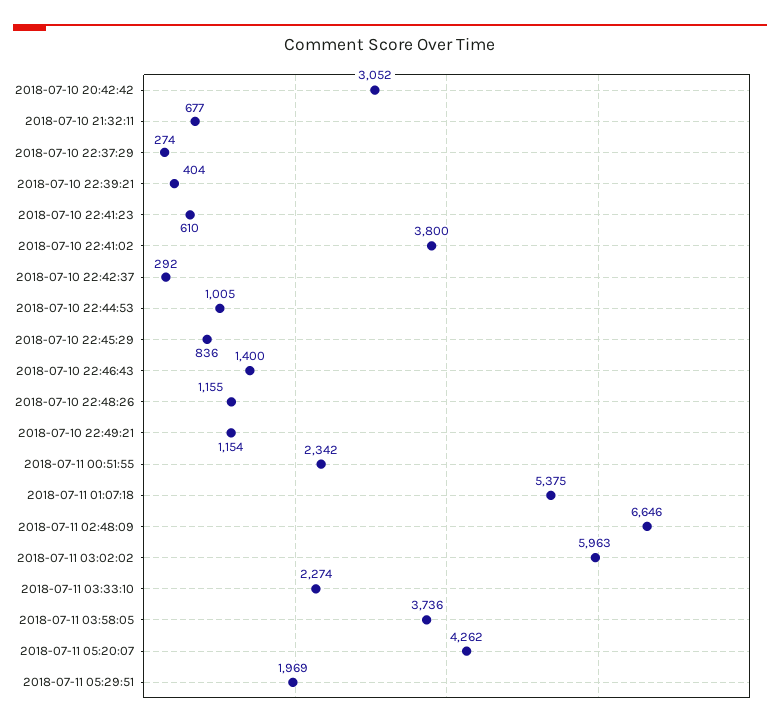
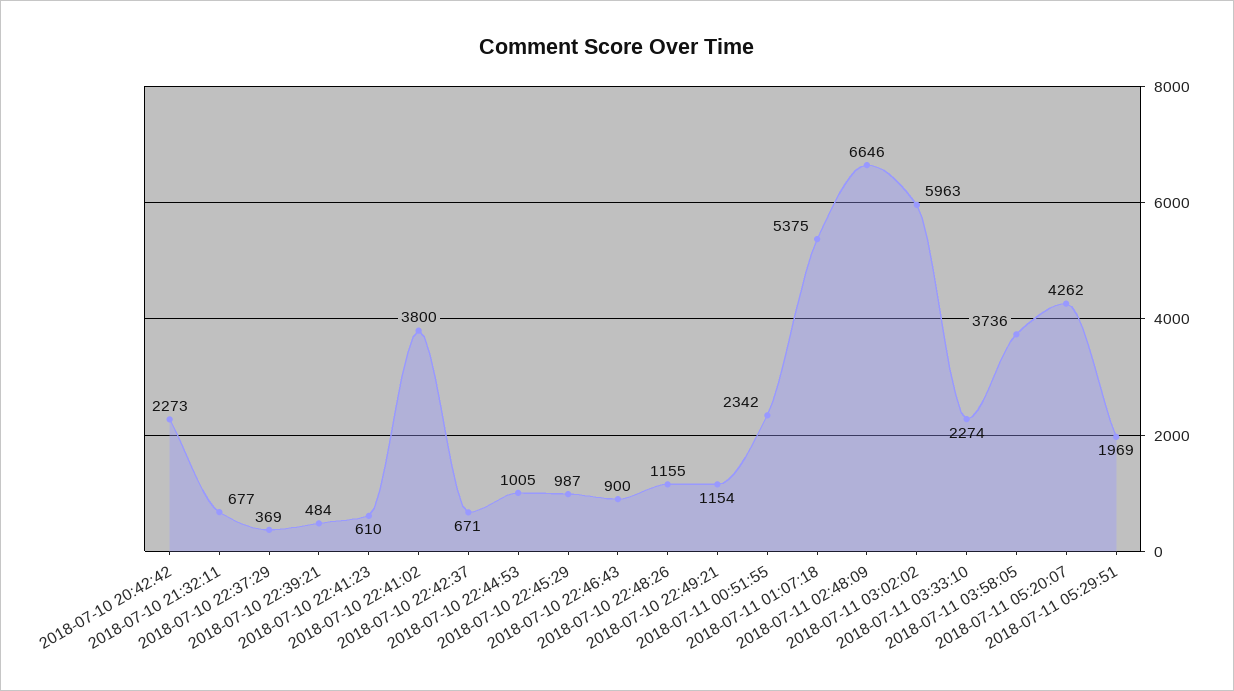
2018-07-10 20:42:42: 3052 -> 2273
2018-07-10 22:37:29: 274 -> 369
2018-07-10 22:39:21: 404 -> 484
2018-07-10 22:42:37: 292 -> 671
2018-07-10 22:45:29: 836 -> 987
2018-07-10 22:46:43: 1400 -> 900

